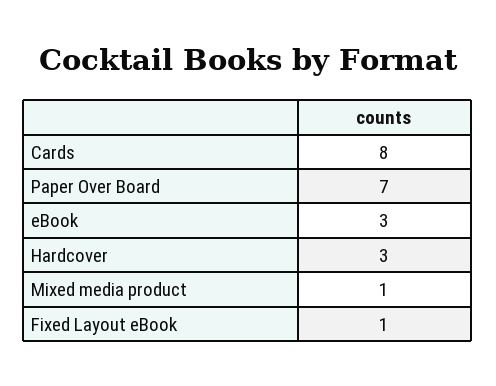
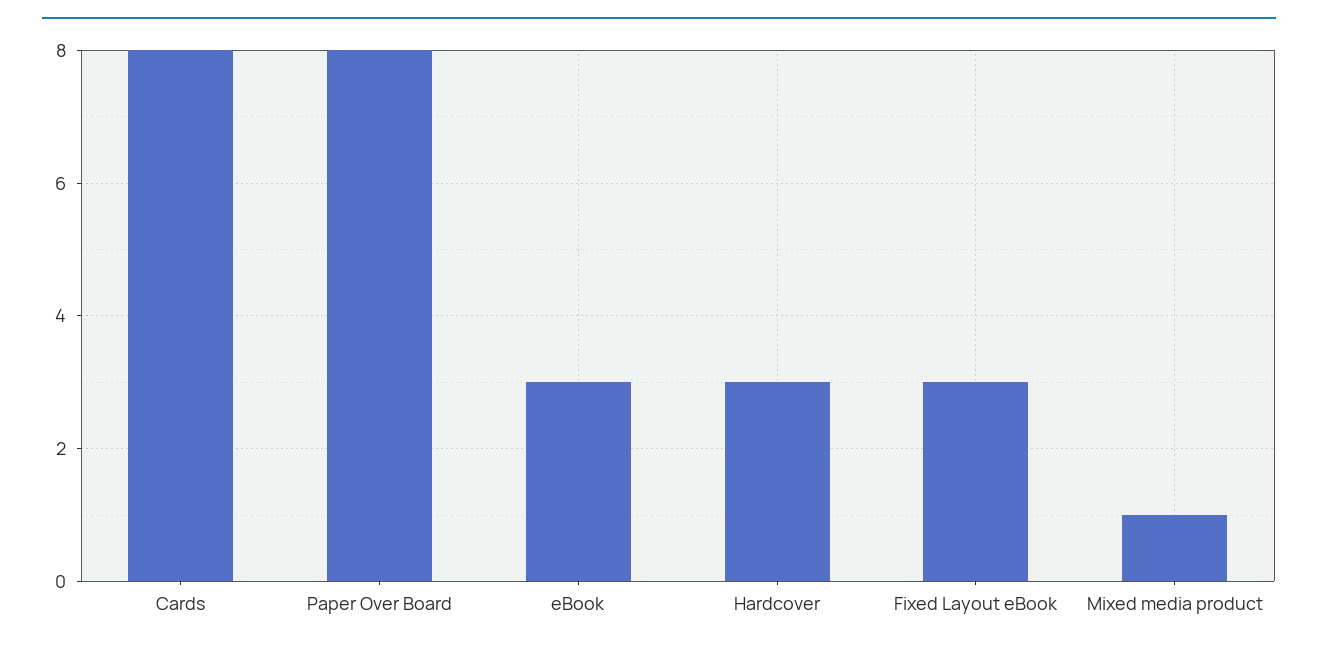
Paper Over Board: 7 -> 8
Fixed Layout eBook: 1 -> 3

